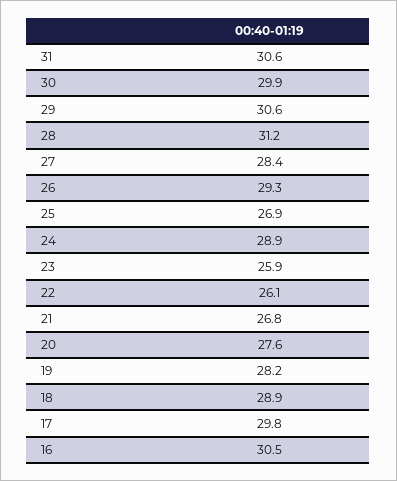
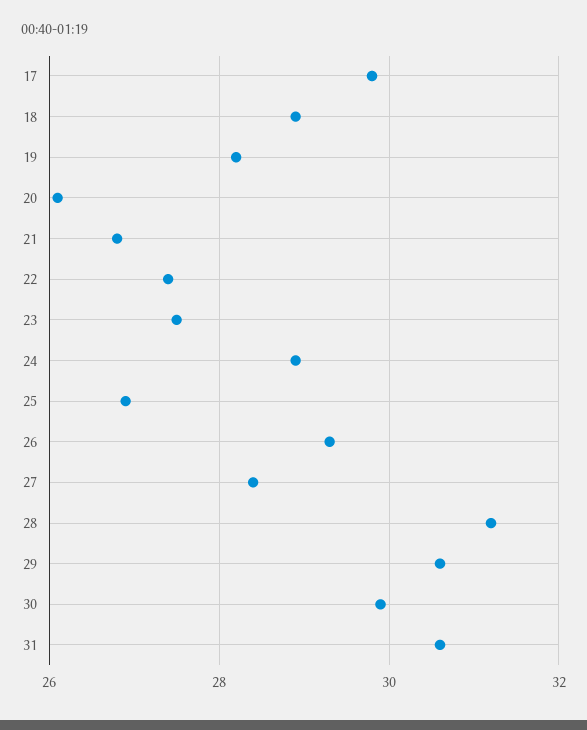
23: 25.9 -> 27.5
22: 26.1 -> 27.5
20: 27.6 -> 26
16: 30.5 -> none

